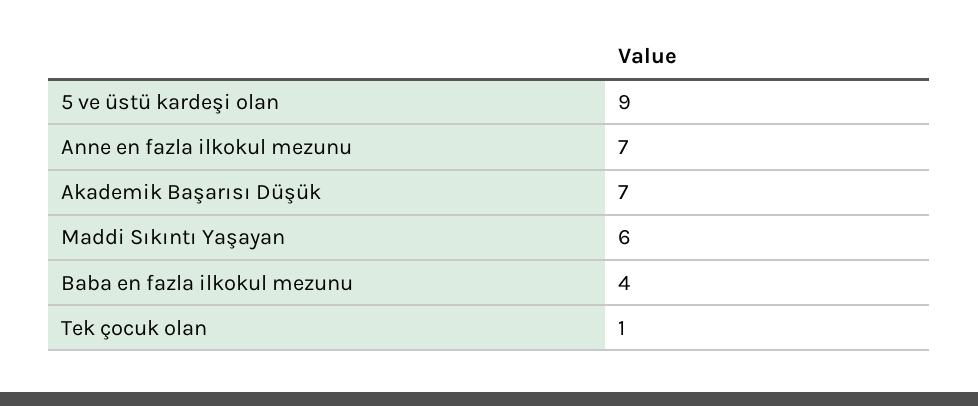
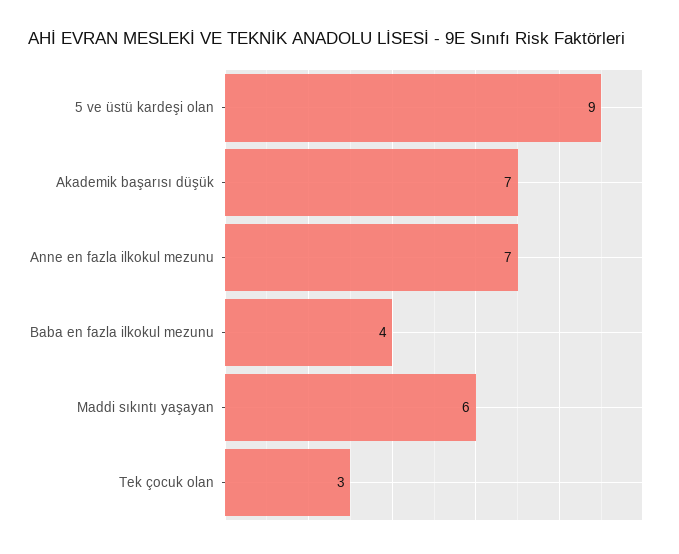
Tek çocuk olan: 1 -> 3

